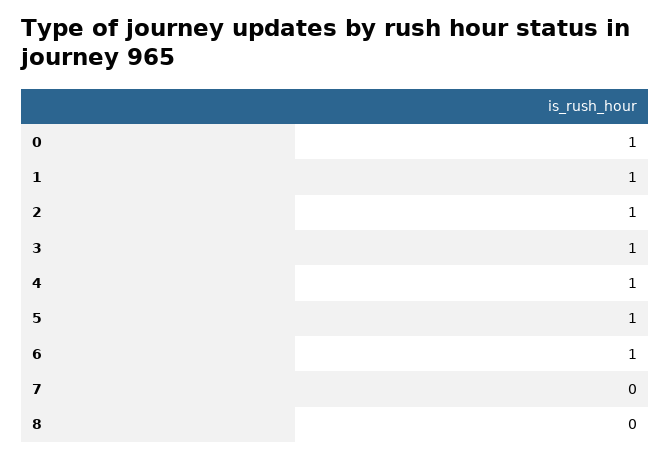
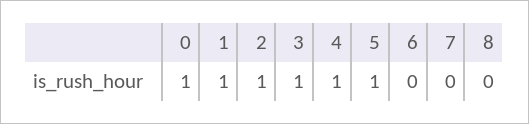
6: 1 -> 0

